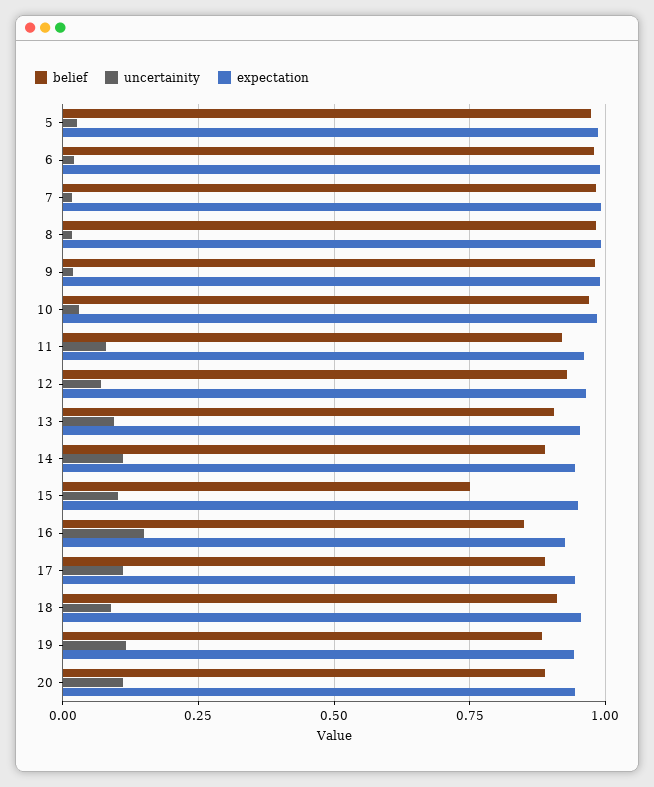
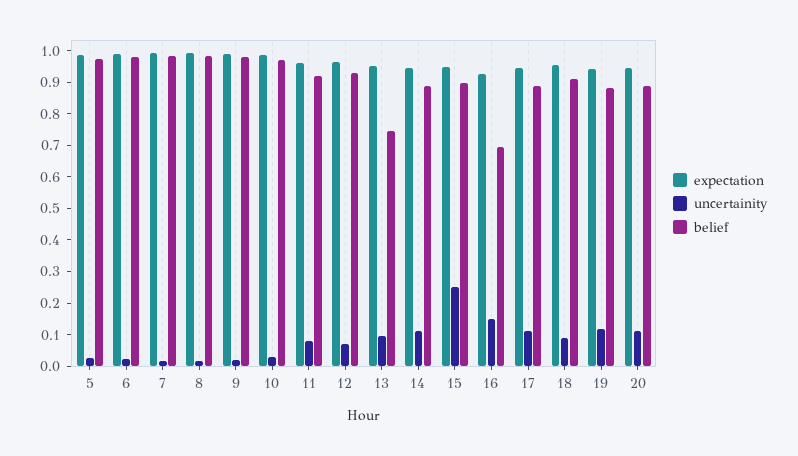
belief, 13: 0.9 -> 0.75
belief, 15: 0.75 -> 0.9
uncertainity, 15: 0.1 -> 0.25
belief, 16: 0.85 -> 0.7

